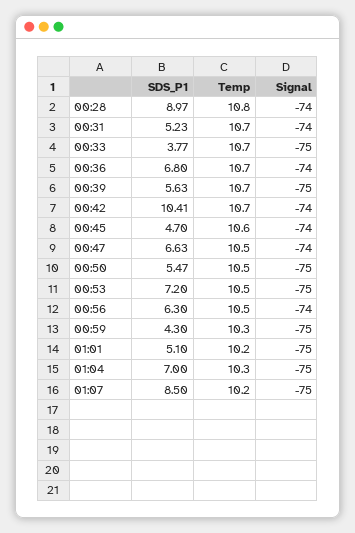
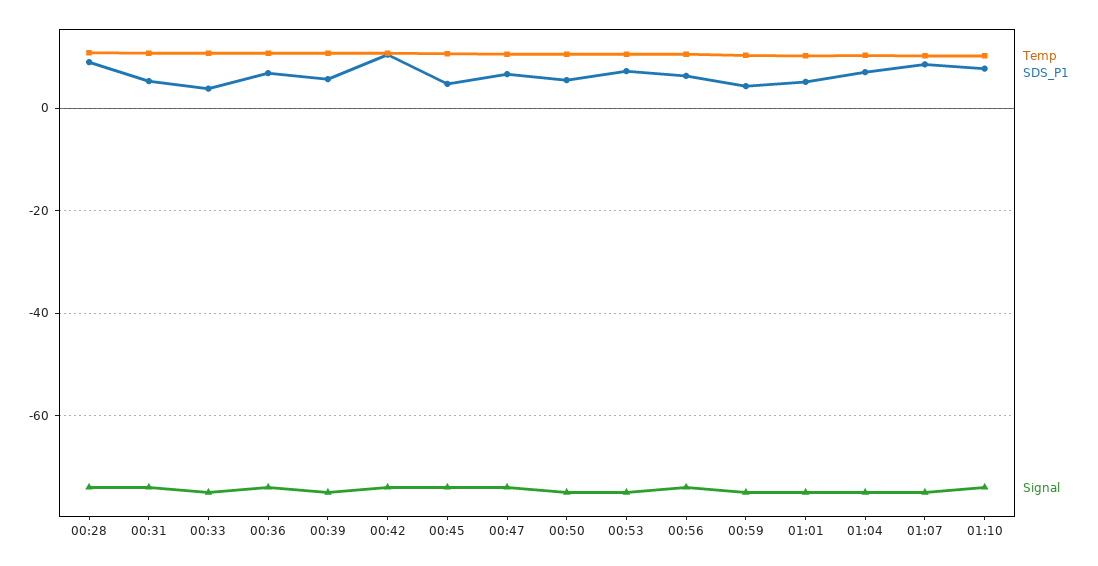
Temp, 01:10: none -> 10
SDS_P1, 01:10: none -> 8
Signal, 01:10: none -> -74

